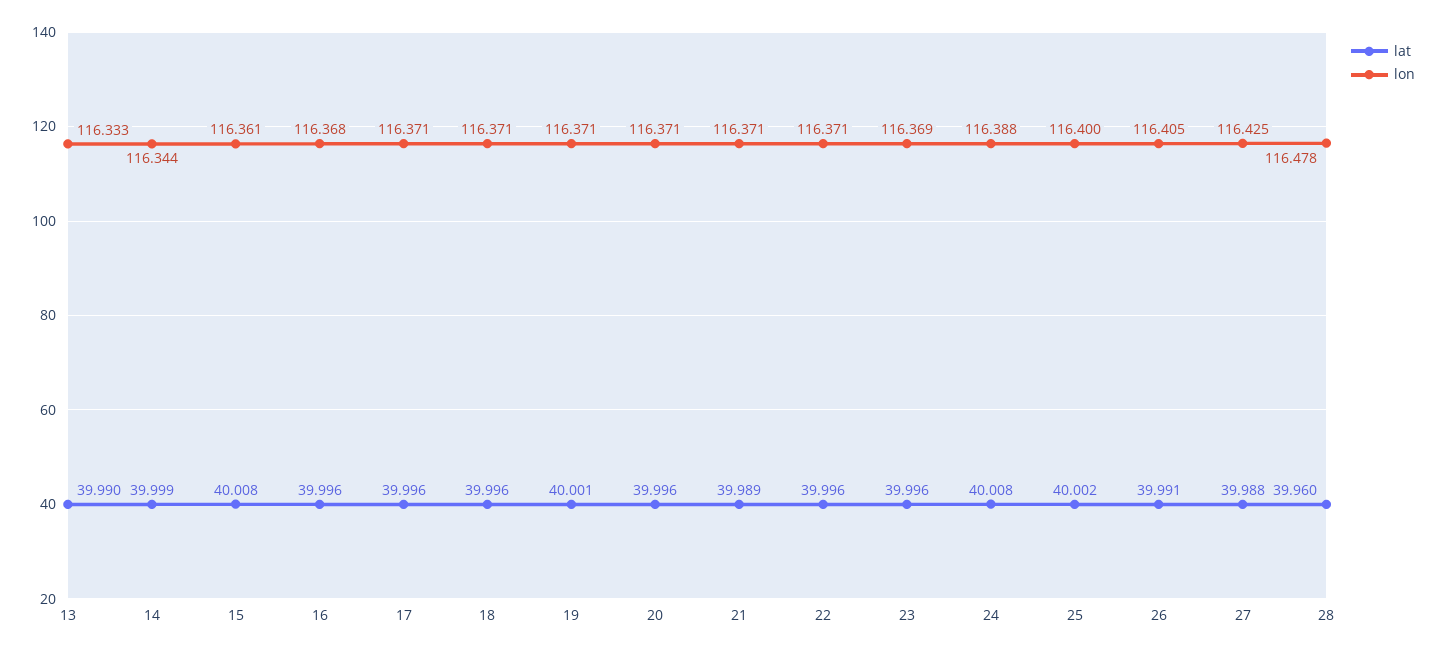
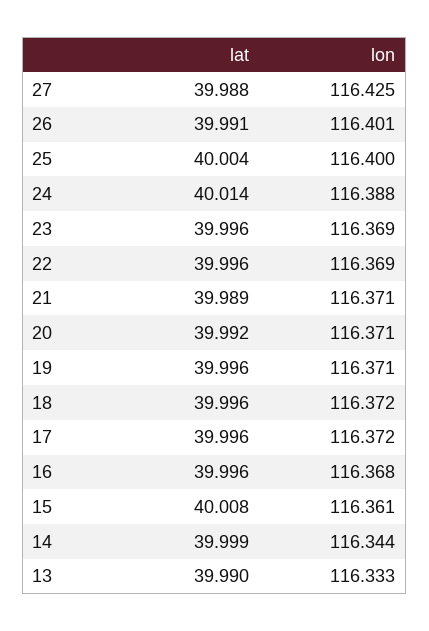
lon, 17: 116.371 -> 116.372
lon, 18: 116.371 -> 116.372
lat, 19: 40.001 -> 39.996
lat, 20: 39.996 -> 39.992
lon, 22: 116.371 -> 116.369
lat, 24: 40.008 -> 40.014
lat, 25: 40.002 -> 40.004
lon, 26: 116.405 -> 116.401
lat, 28: 39.96 -> none
lon, 28: 116.478 -> none

